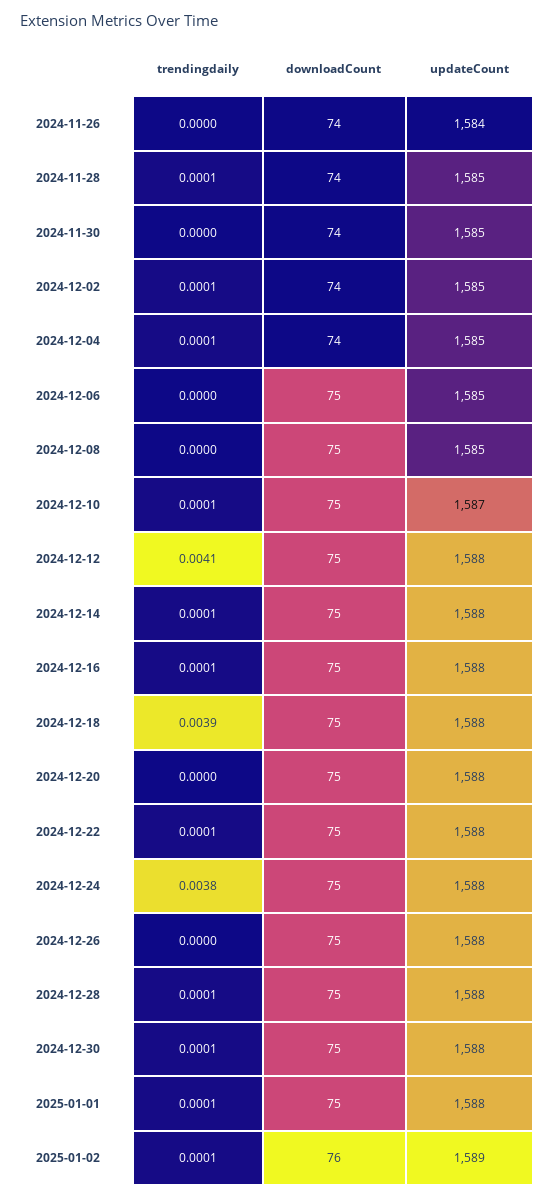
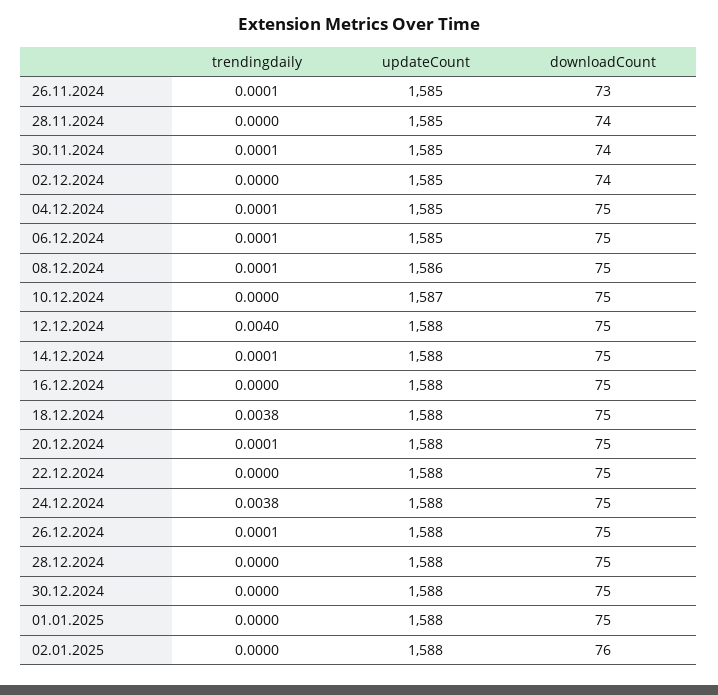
trendingdaily, 2024-11-26: 0 -> 0.0001
downloadCount, 2024-11-26: 74 -> 73
updateCount, 2024-11-26: 1584 -> 1585
trendingdaily, 2024-11-28: 0.0001 -> 0
trendingdaily, 2024-11-30: 0 -> 0.0001
trendingdaily, 2024-12-02: 0.0001 -> 0
downloadCount, 2024-12-04: 74 -> 75
trendingdaily, 2024-12-06: 0 -> 0.0001
trendingdaily, 2024-12-08: 0 -> 0.0001
updateCount, 2024-12-08: 1585 -> 1586
trendingdaily, 2024-12-10: 0.0001 -> 0
trendingdaily, 2024-12-12: 0.0041 -> 0.004
trendingdaily, 2024-12-16: 0.0001 -> 0
trendingdaily, 2024-12-18: 0.0039 -> 0.0038
trendingdaily, 2024-12-20: 0 -> 0.0001
trendingdaily, 2024-12-22: 0.0001 -> 0
trendingdaily, 2024-12-26: 0 -> 0.0001
trendingdaily, 2024-12-28: 0.0001 -> 0
trendingdaily, 2024-12-30: 0.0001 -> 0
trendingdaily, 2025-01-01: 0.0001 -> 0
trendingdaily, 2025-01-02: 0.0001 -> 0
updateCount, 2025-01-02: 1589 -> 1588

